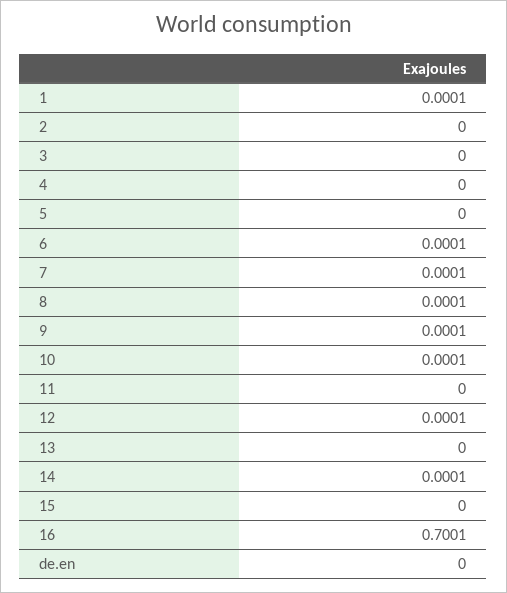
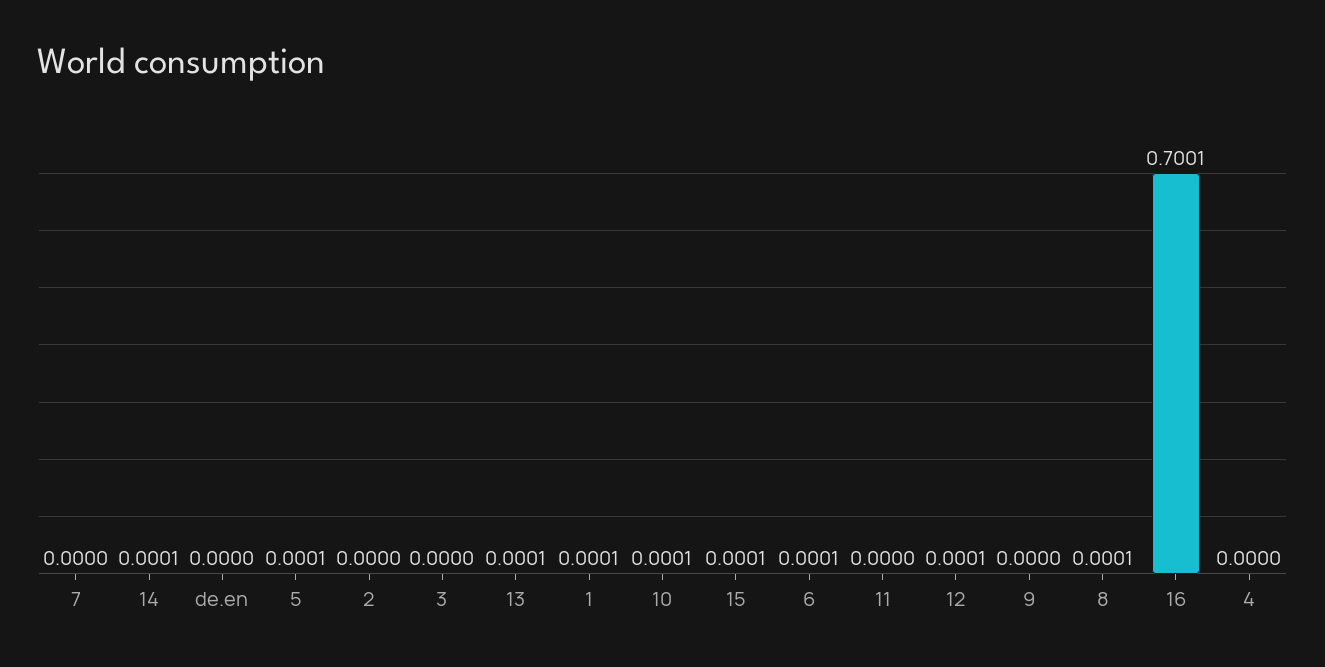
5: 0 -> 0.0001
7: 0.0001 -> 0
9: 0.0001 -> 0
13: 0 -> 0.0001
15: 0 -> 0.0001

